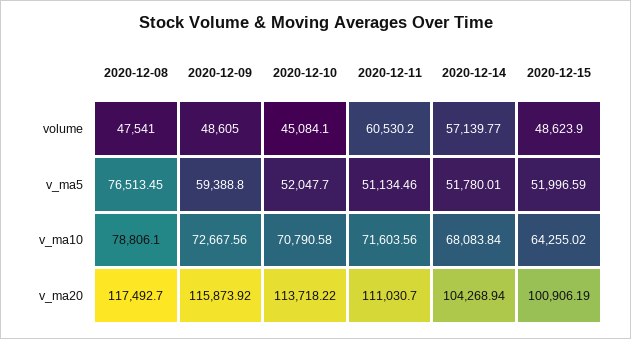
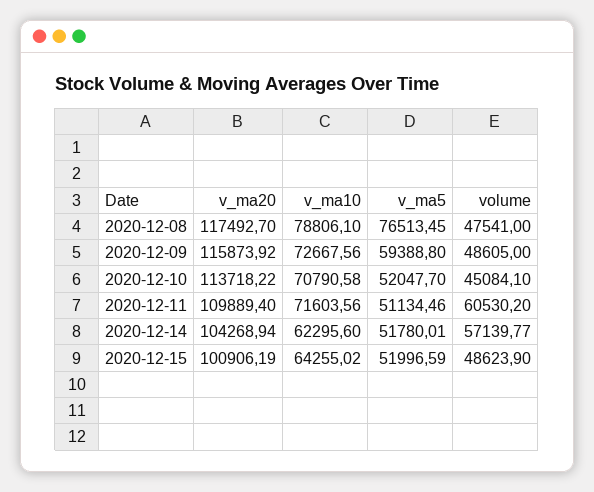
2020-12-14, v_ma10: 68083.84 -> 62295.6
2020-12-11, v_ma20: 111030.7 -> 109889.4

